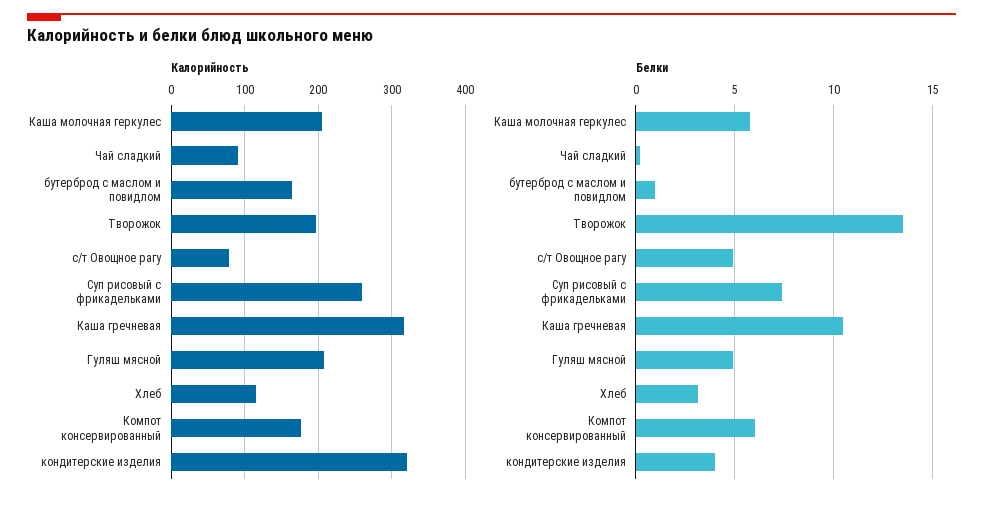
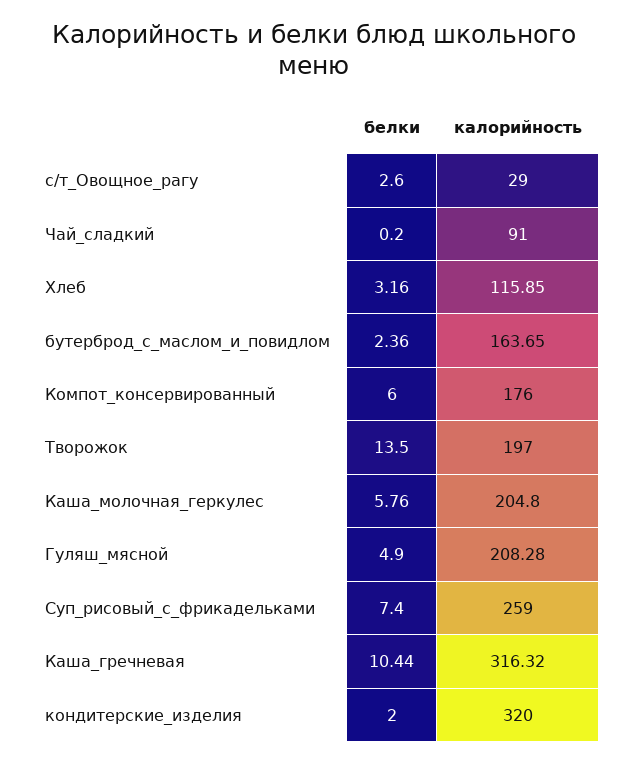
Калорийность, с/т Овощное рагу: 80 -> 29
Белки, бутерброд с маслом и повидлом: 1 -> 2.36
Белки, с/т Овощное рагу: 5 -> 2.6
Белки, кондитерские изделия: 4 -> 2

